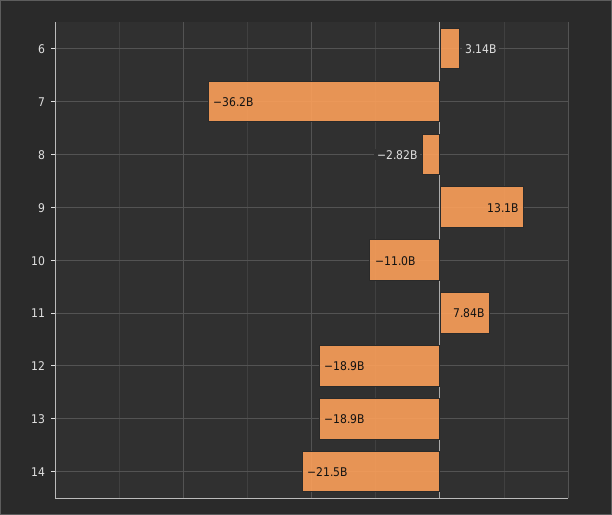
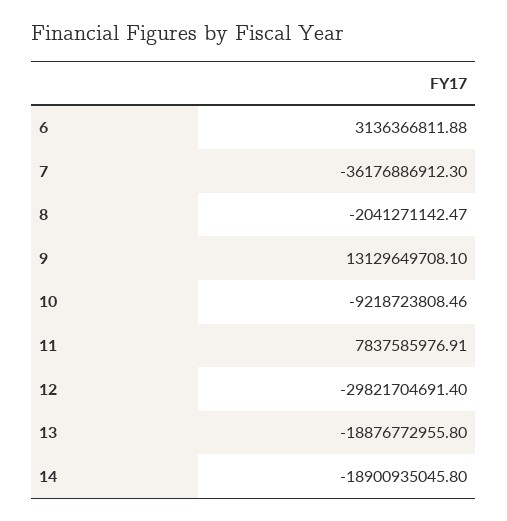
8: -2820000000 -> -2041271142.47
10: -11000000000 -> -9218723808.46
12: -18900000000 -> -29821704691.4
14: -21500000000 -> -18900935045.8

